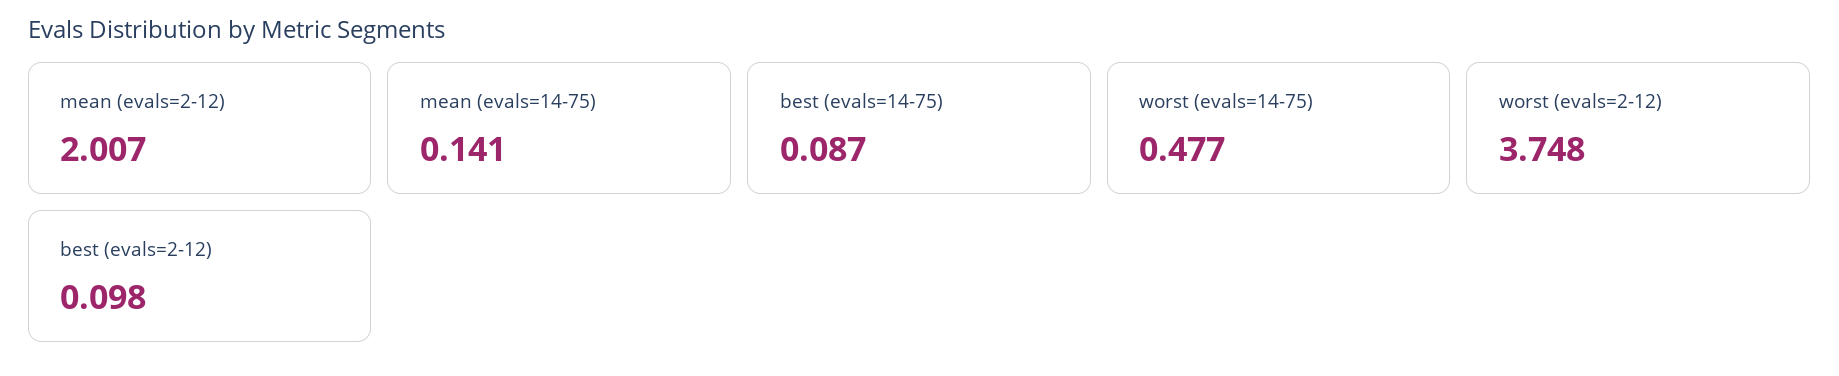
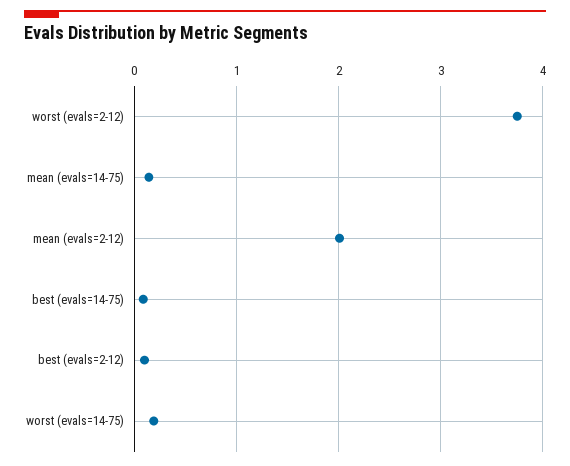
worst (evals=14-75): 0.477 -> 0.2

